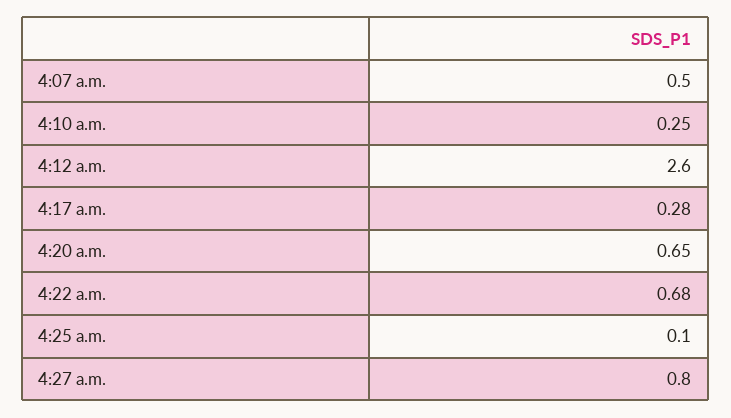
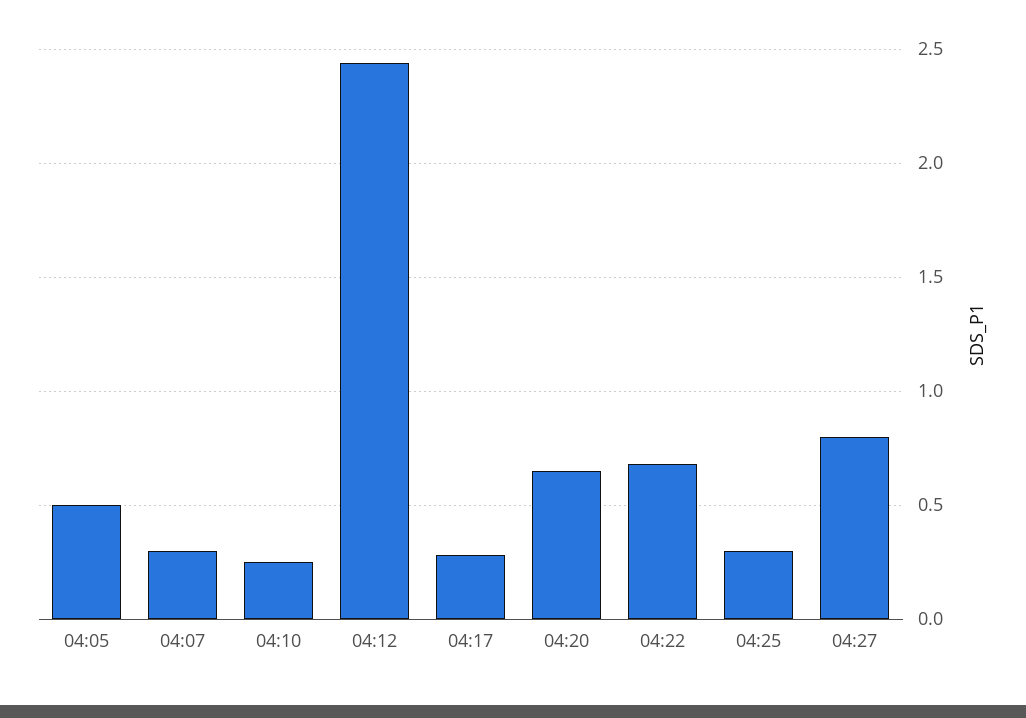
4:07 a.m.: 0.5 -> 0.3
4:12 a.m.: 2.6 -> 2.45
4:25 a.m.: 0.1 -> 0.3
04:05: none -> 0.5

